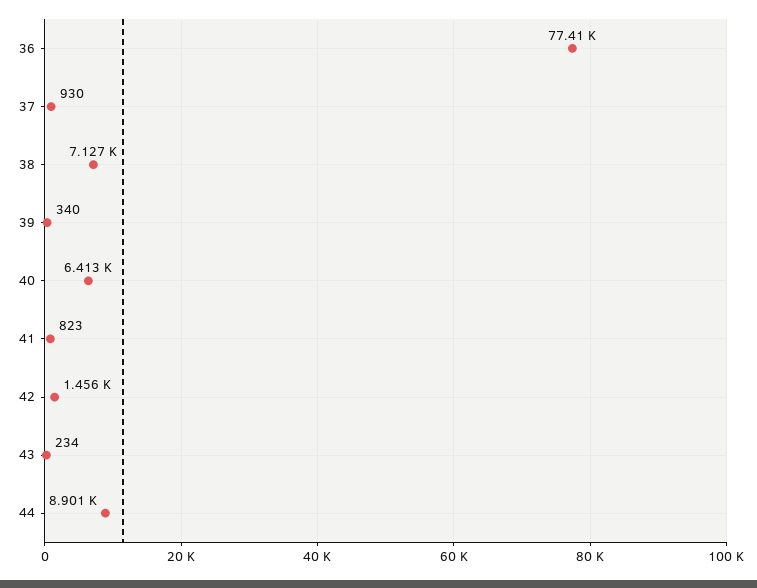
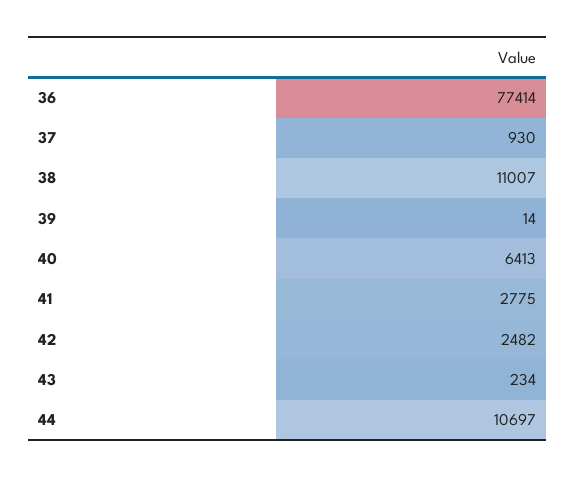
38: 7127 -> 11007
39: 340 -> 14
41: 823 -> 2775
42: 1456 -> 2482
44: 8901 -> 10697

